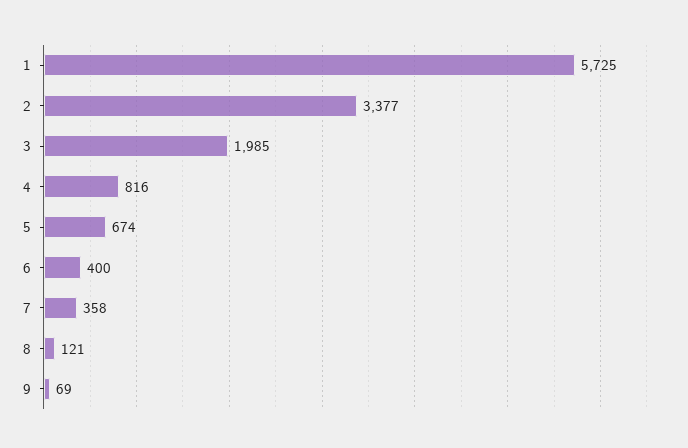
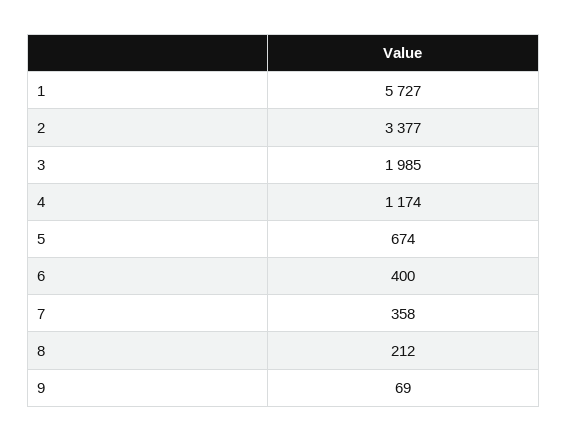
1: 5725 -> 5727
4: 816 -> 1174
8: 121 -> 212

